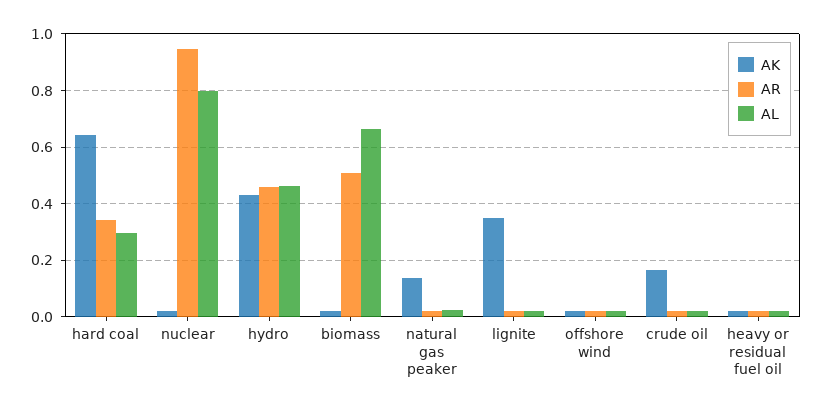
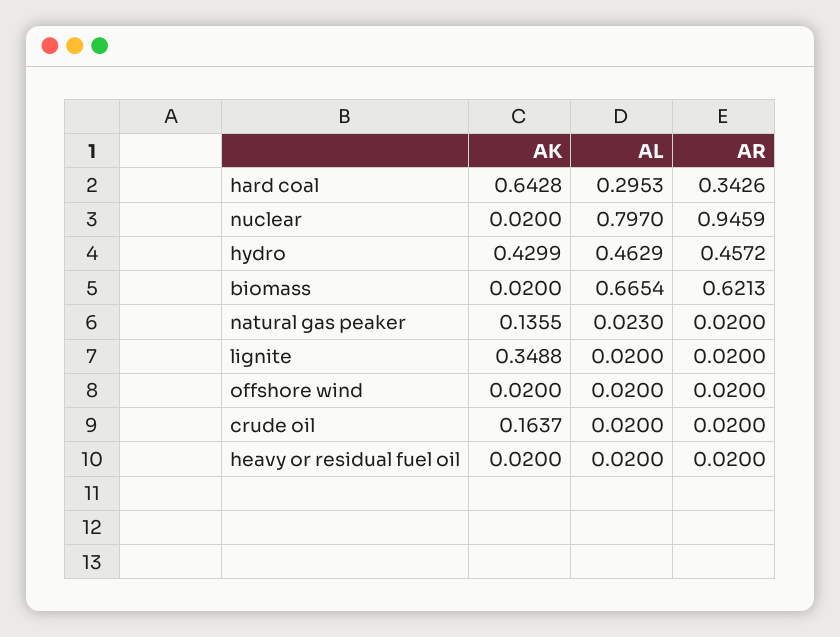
AR, biomass: 0.5 -> 0.6213

